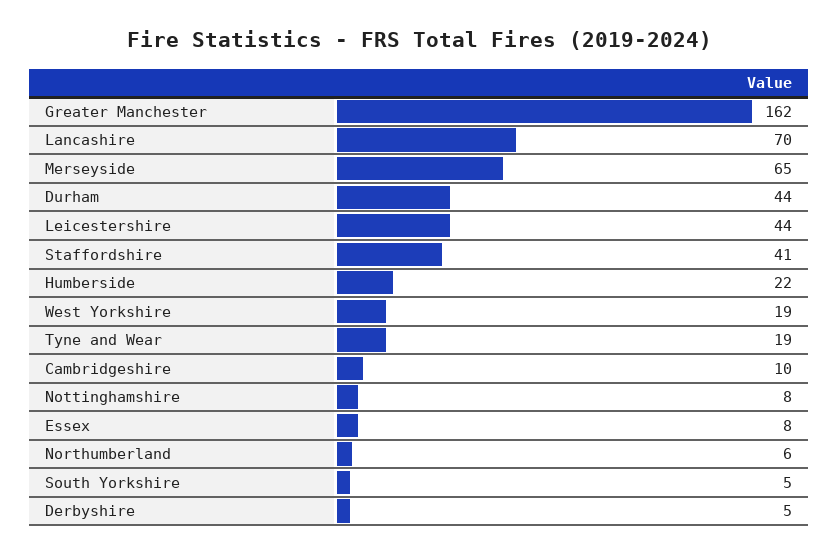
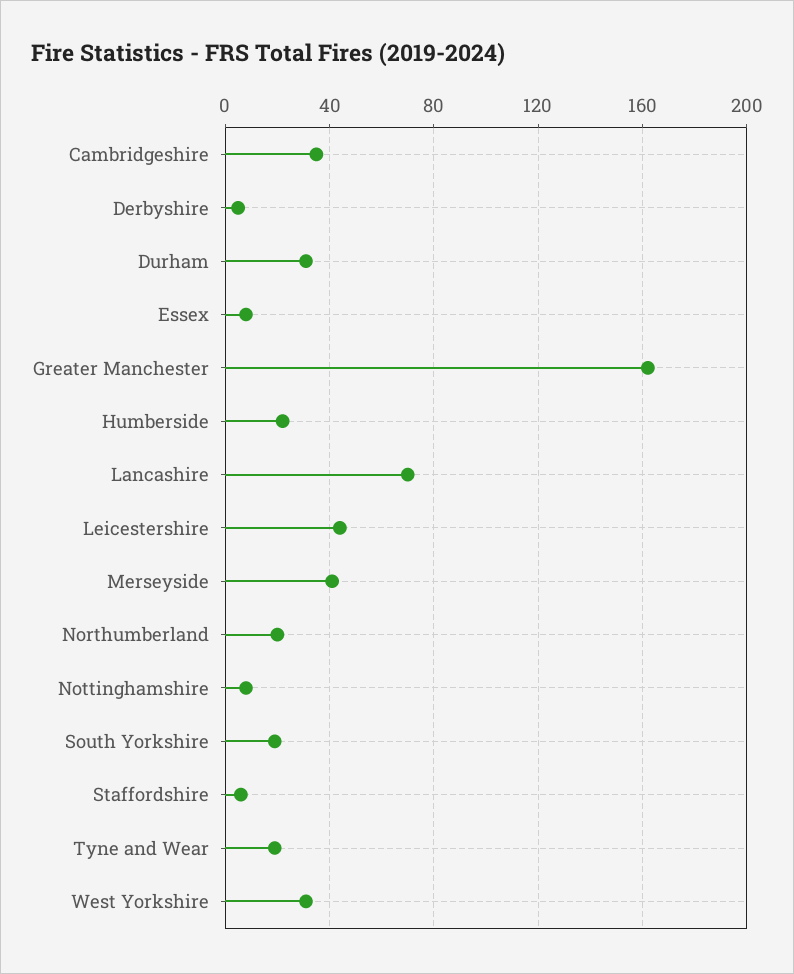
Merseyside: 65 -> 40
Durham: 44 -> 30
Staffordshire: 41 -> 5
West Yorkshire: 19 -> 30
Cambridgeshire: 10 -> 35
Northumberland: 6 -> 20
South Yorkshire: 5 -> 20

